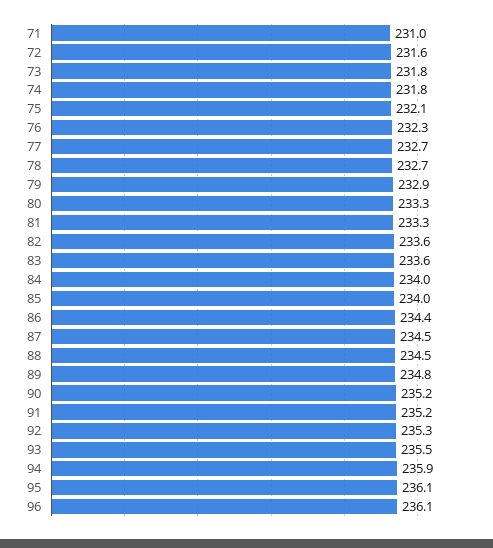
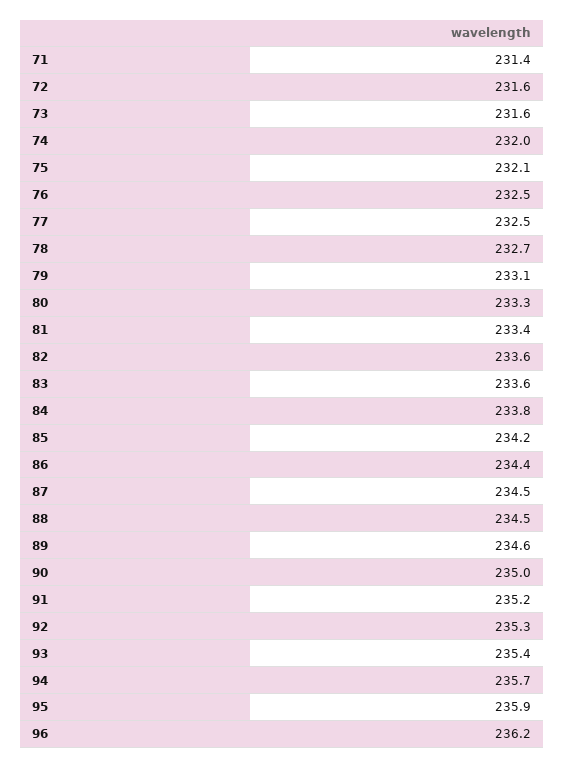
71: 231 -> 231.4
73: 231.8 -> 231.6
74: 231.8 -> 232
76: 232.3 -> 232.5
77: 232.7 -> 232.5
79: 232.9 -> 233.1
81: 233.3 -> 233.4
84: 234 -> 233.8
85: 234 -> 234.2
89: 234.8 -> 234.6
90: 235.2 -> 235
93: 235.5 -> 235.4
94: 235.9 -> 235.7
95: 236.1 -> 235.9
96: 236.1 -> 236.2

